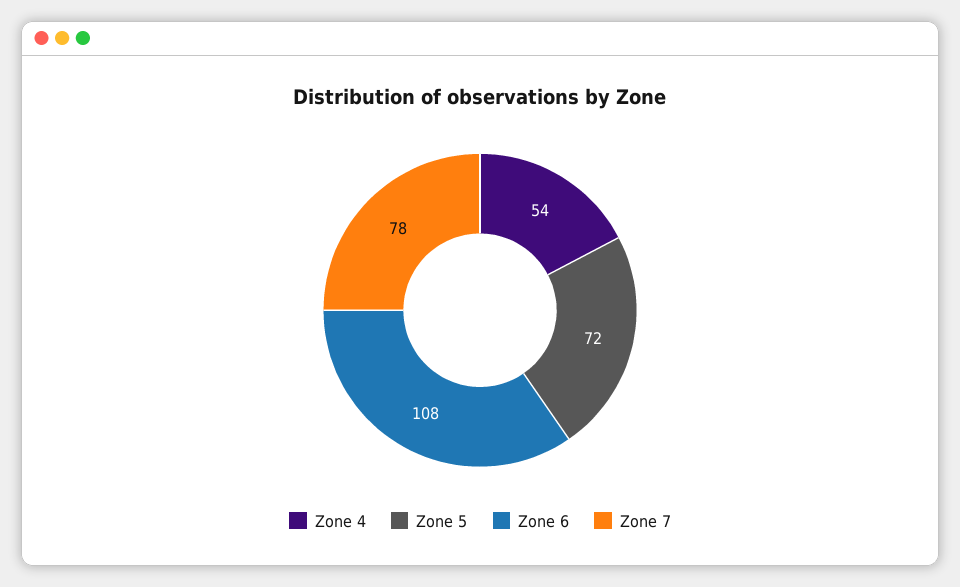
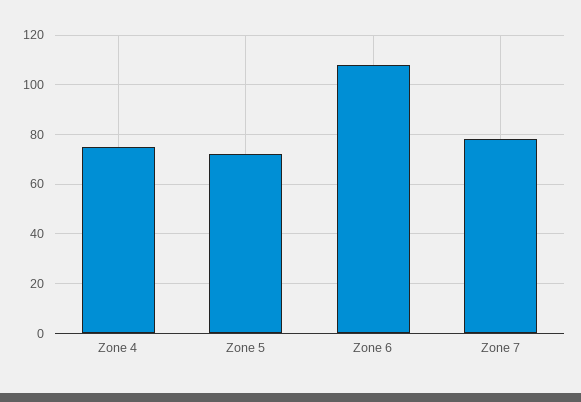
Zone 4: 54 -> 75

